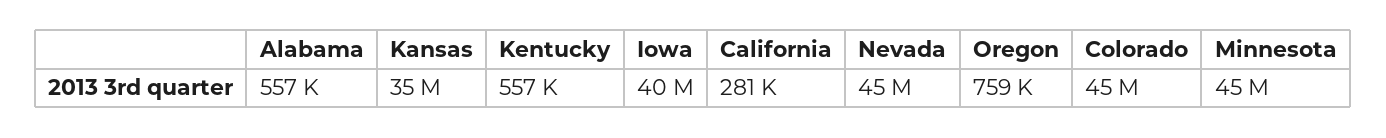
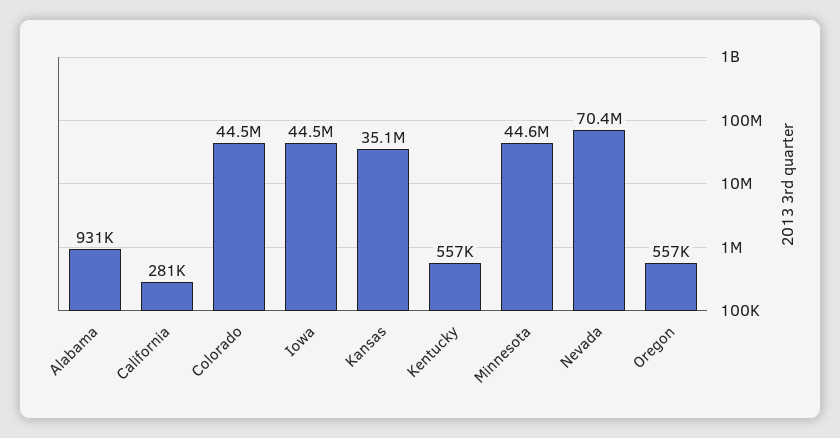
Alabama: 557000 -> 931000
Iowa: 40000000 -> 44500000
Nevada: 45000000 -> 70400000
Oregon: 759000 -> 557000

